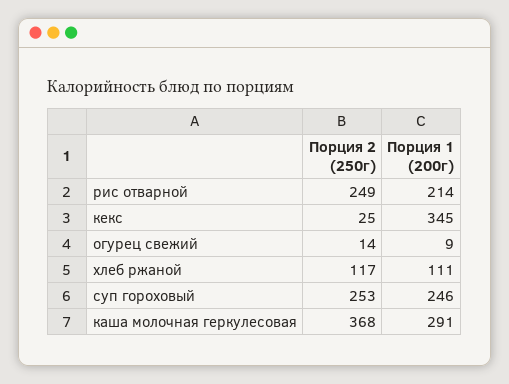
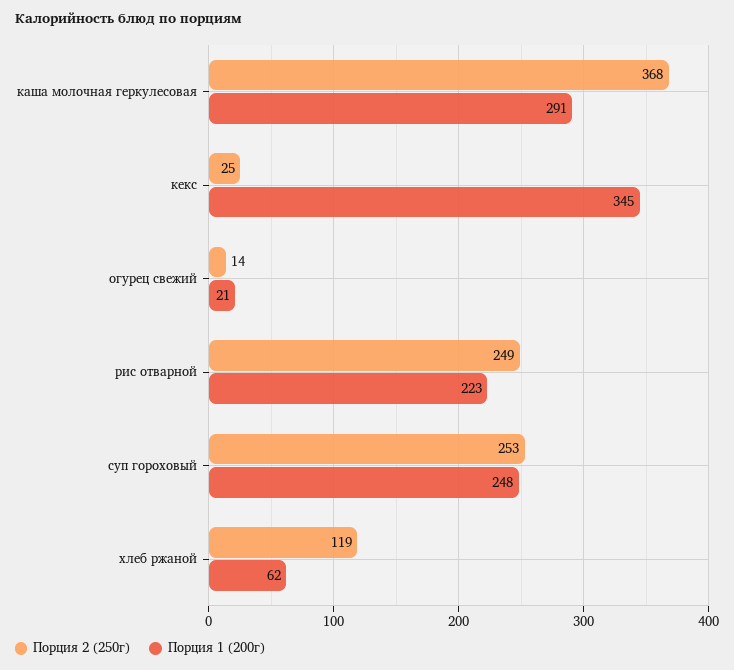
Порция 1 (200г), рис отварной: 214 -> 223
Порция 1 (200г), огурец свежий: 9 -> 21
Порция 2 (250г), хлеб ржаной: 117 -> 119
Порция 1 (200г), хлеб ржаной: 111 -> 62
Порция 1 (200г), суп гороховый: 246 -> 248

